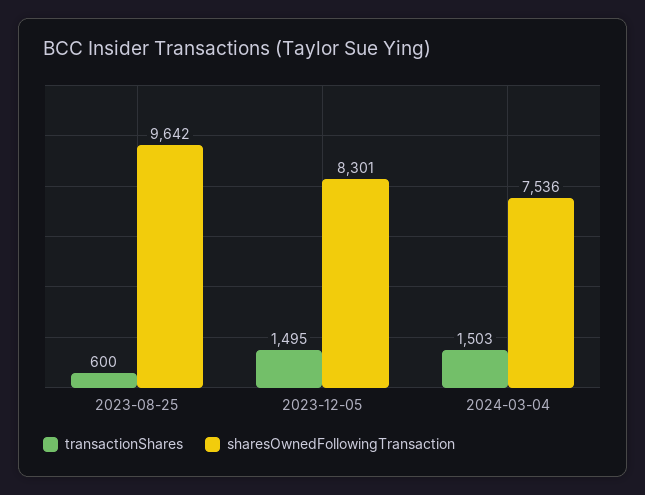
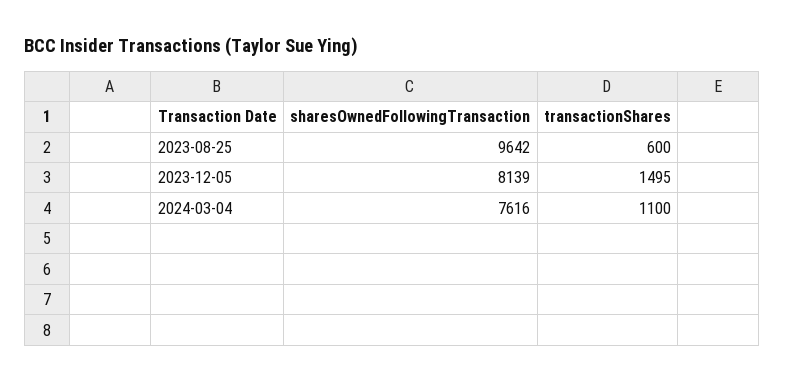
sharesOwnedFollowingTransaction, 2023-12-05: 8301 -> 8139
transactionShares, 2024-03-04: 1503 -> 1100
sharesOwnedFollowingTransaction, 2024-03-04: 7536 -> 7616

